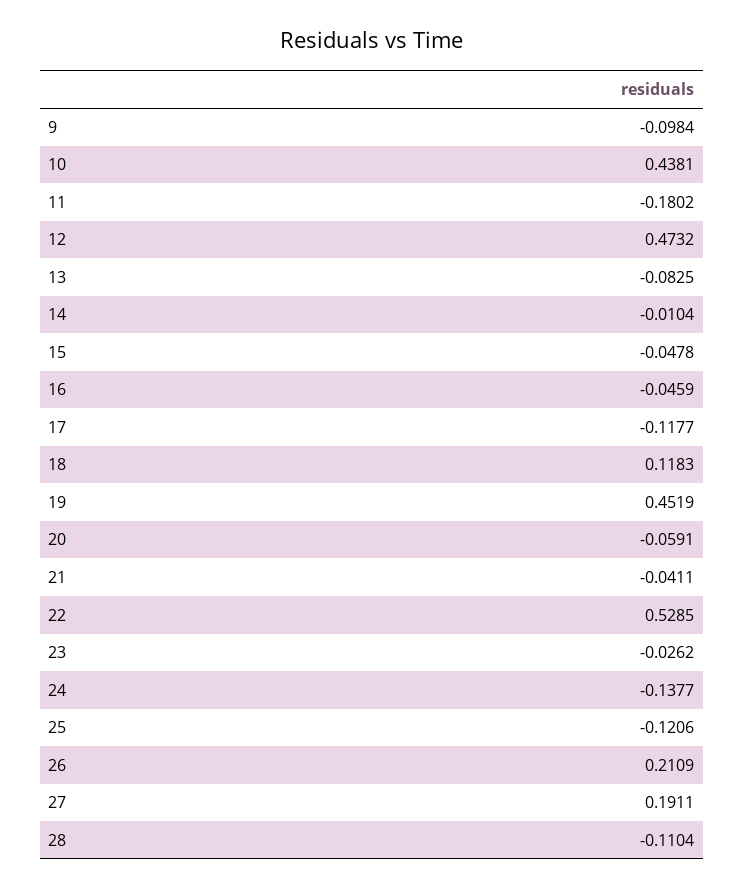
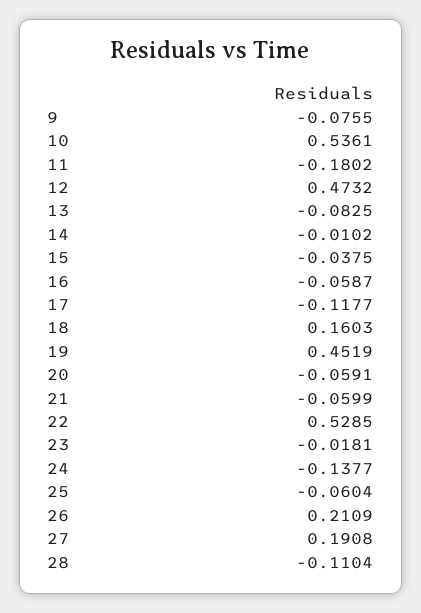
9: -0.0984 -> -0.0755
10: 0.4381 -> 0.5361
14: -0.0104 -> -0.0102
15: -0.0478 -> -0.0375
16: -0.0459 -> -0.0587
18: 0.1183 -> 0.1603
21: -0.0411 -> -0.0599
23: -0.0262 -> -0.0181
25: -0.1206 -> -0.0604
27: 0.1911 -> 0.1908

